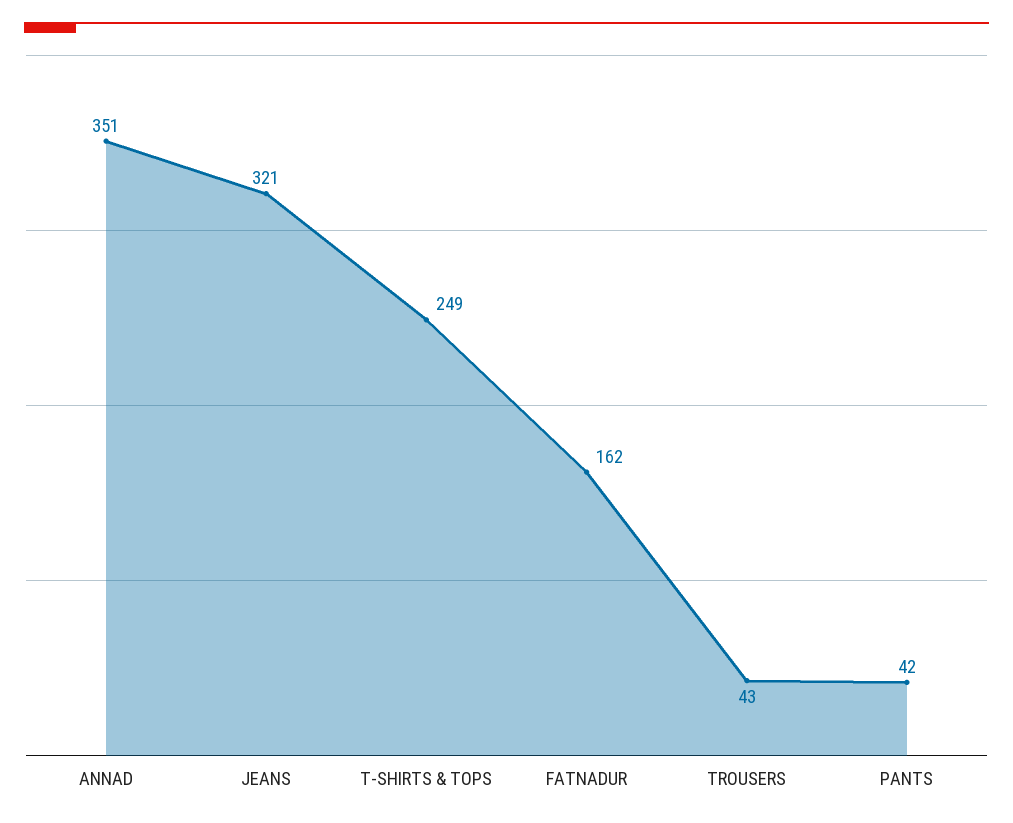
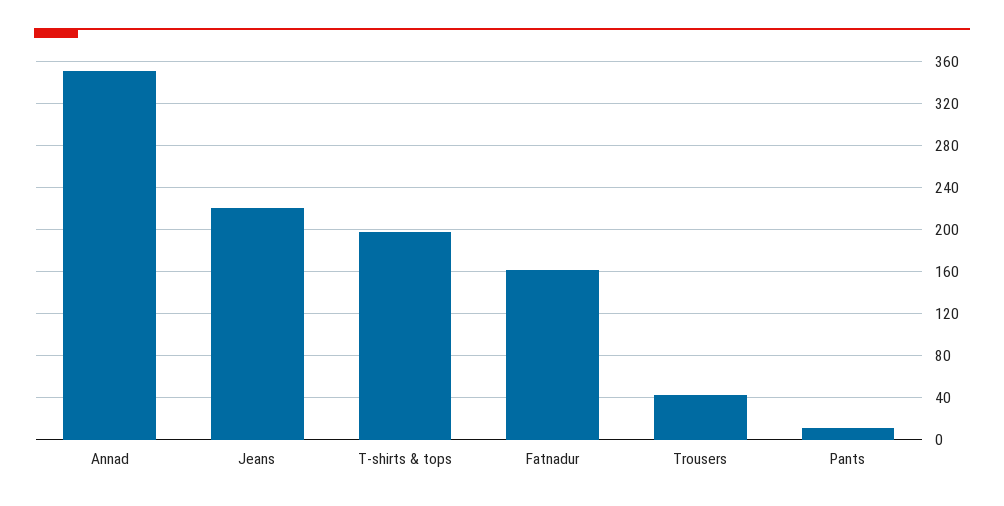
JEANS: 321 -> 220
T-SHIRTS & TOPS: 249 -> 200
PANTS: 42 -> 10

